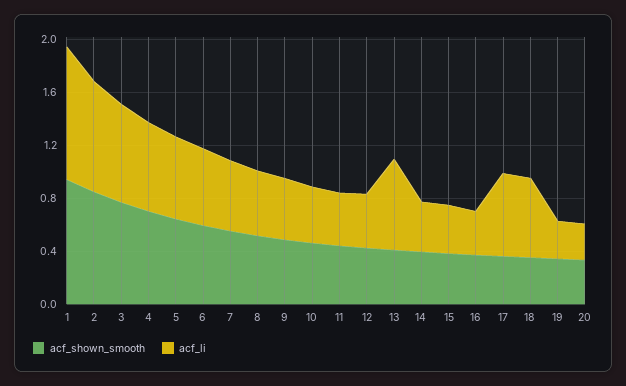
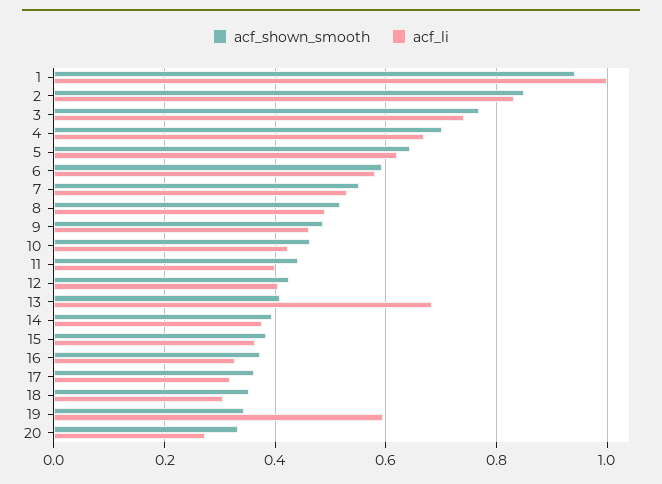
acf_li, 17: 0.6 -> 0.32
acf_li, 18: 0.6 -> 0.3
acf_li, 19: 0.3 -> 0.6

